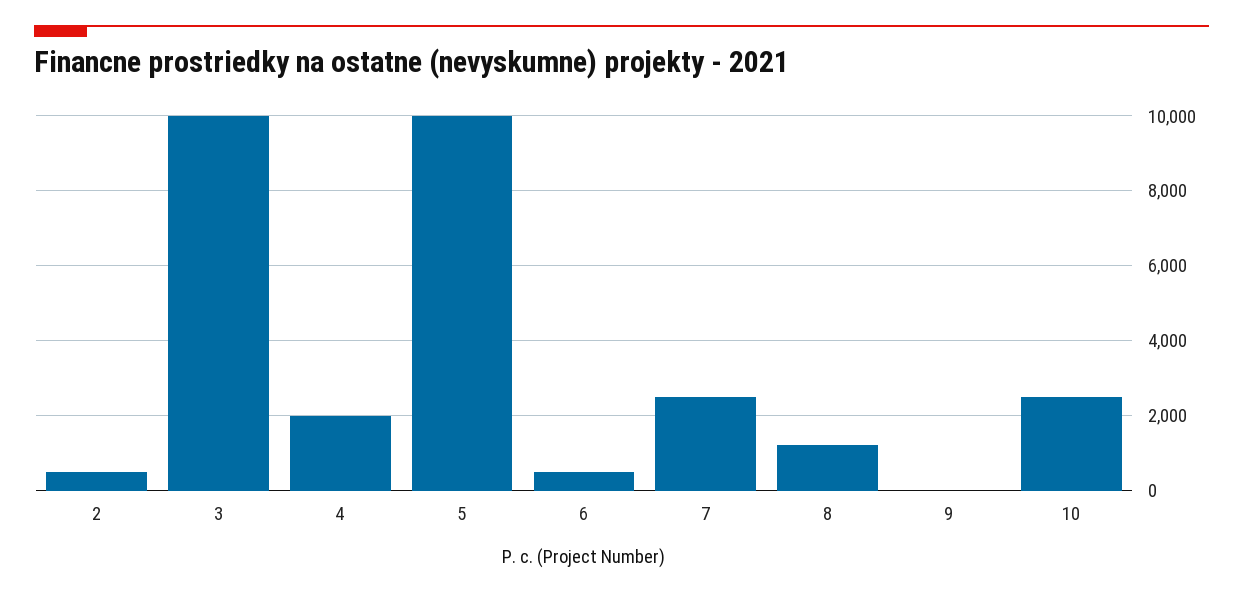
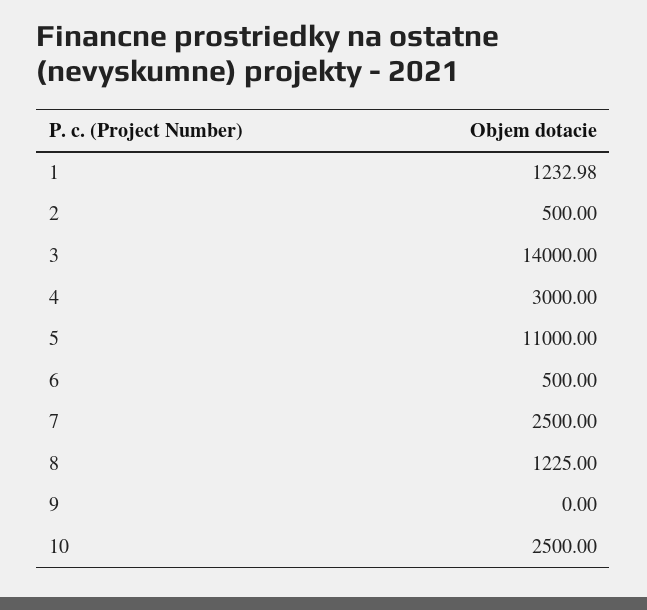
3: 10000 -> 14000
4: 2000 -> 3000
5: 10000 -> 11000
1: none -> 1232.98

